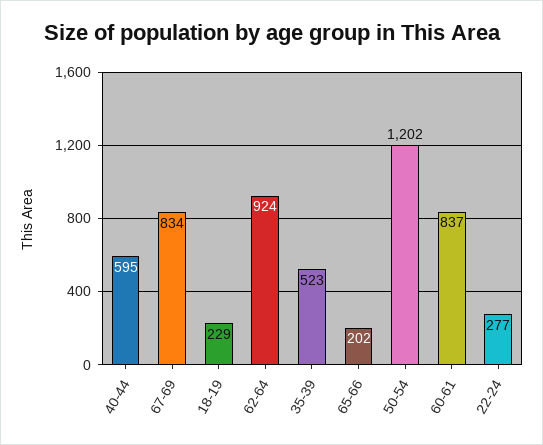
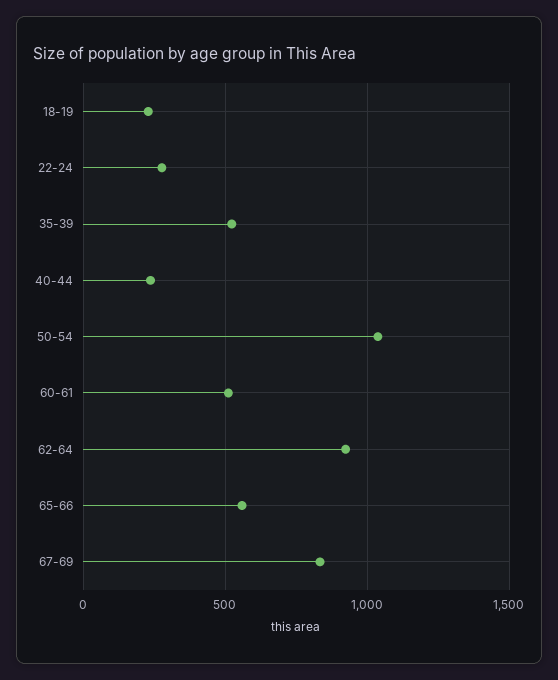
40-44: 595 -> 250
65-66: 202 -> 550
50-54: 1202 -> 1050
60-61: 837 -> 500

